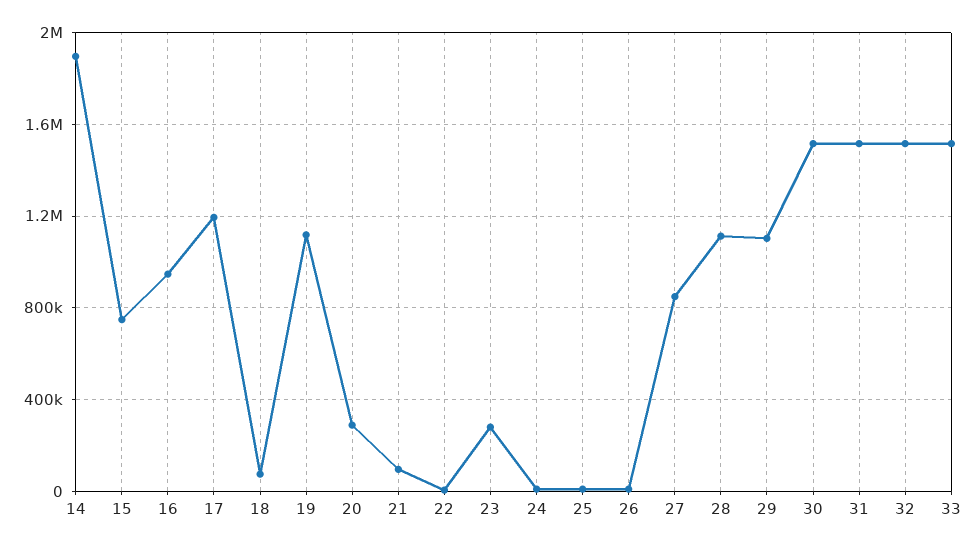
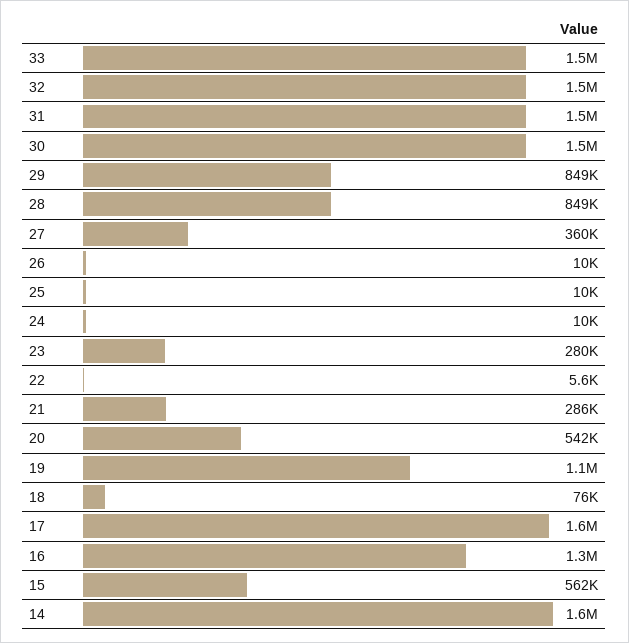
14: 1900000 -> 1600000
15: 750000 -> 562000
16: 950000 -> 1300000
17: 1200000 -> 1600000
20: 300000 -> 542000
21: 100000 -> 286000
27: 850000 -> 360000
28: 1100000 -> 849000
29: 1100000 -> 849000

